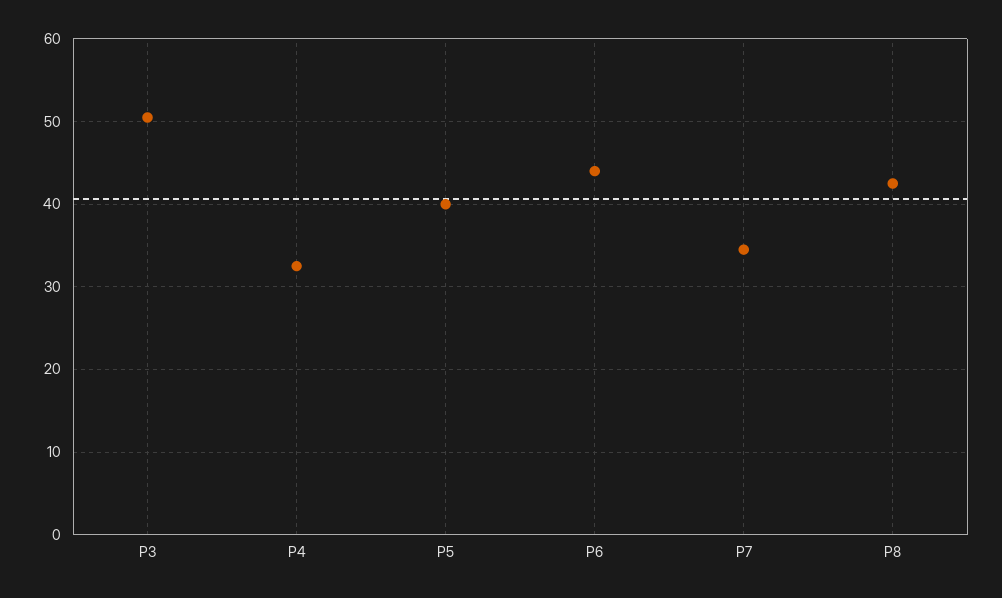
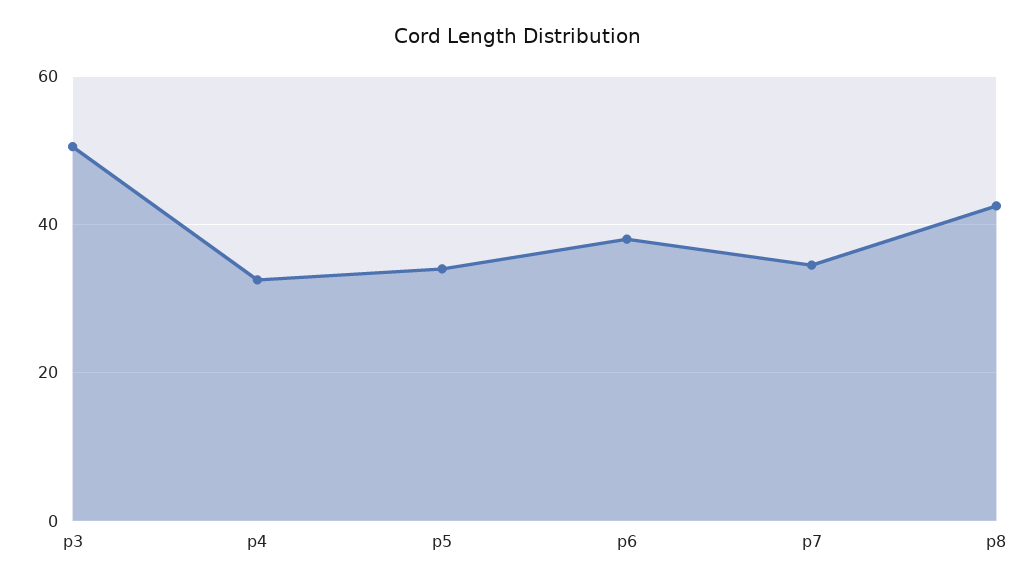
P5: 40 -> 34
P6: 44 -> 38

